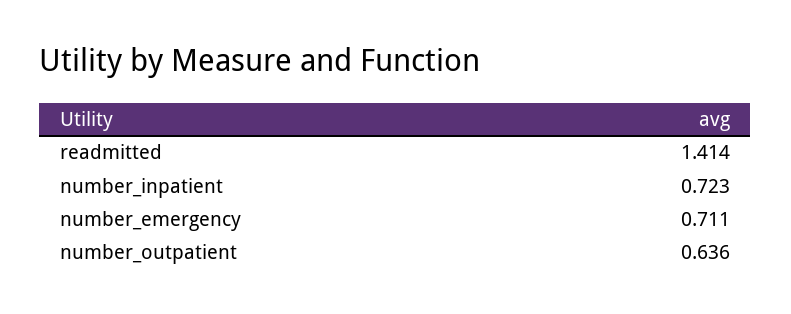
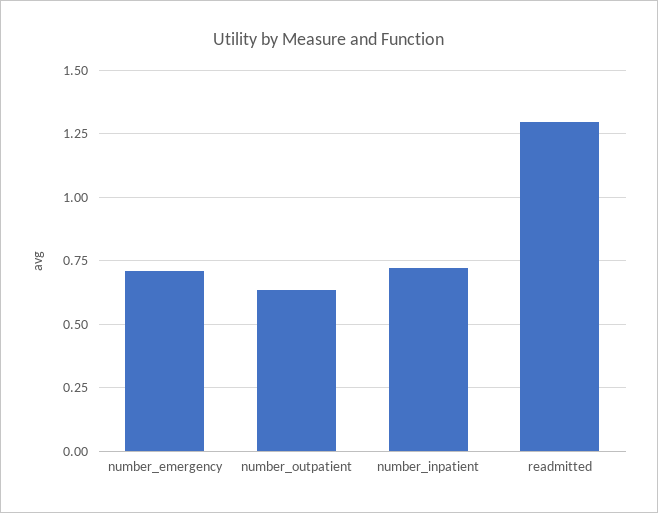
readmitted: 1.414 -> 1.3

